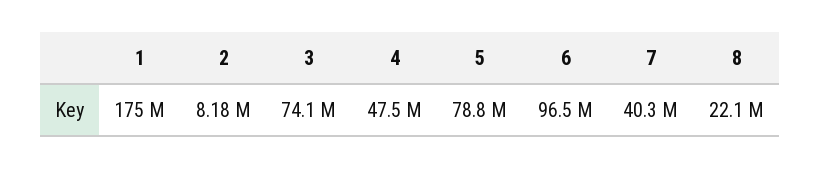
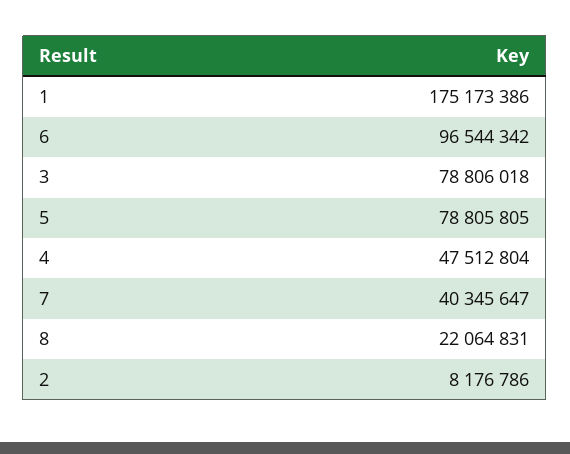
3: 74100000 -> 78806018

